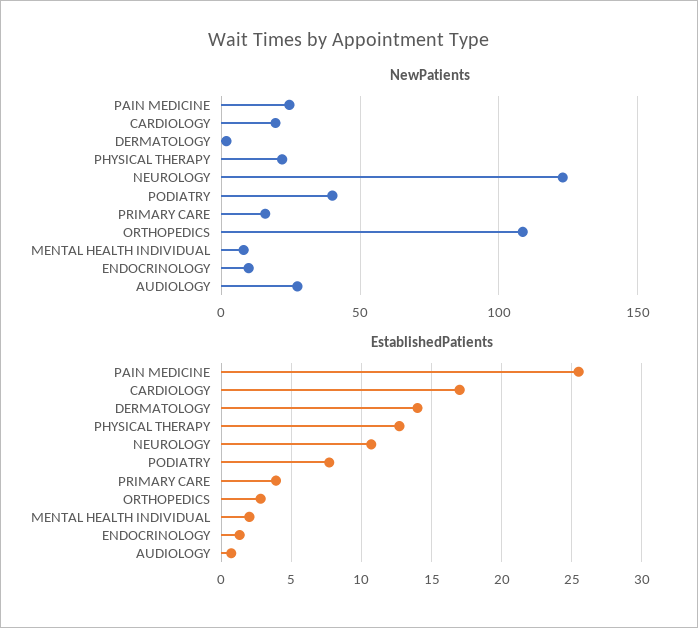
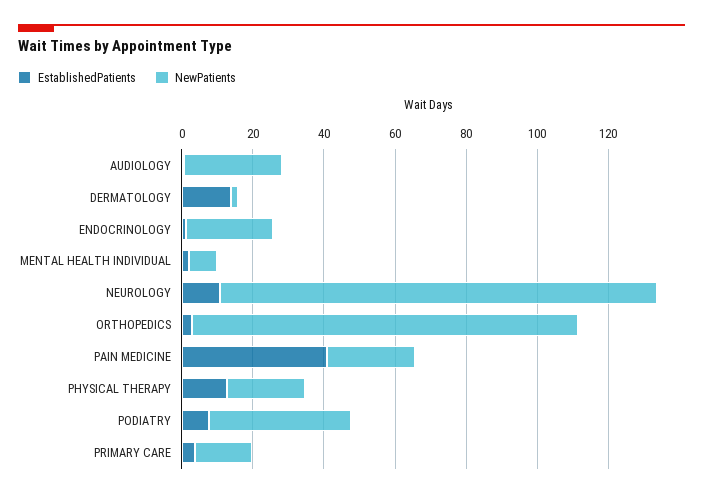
NewPatients, CARDIOLOGY: 20 -> none
NewPatients, ENDOCRINOLOGY: 10 -> 25
EstablishedPatients, PAIN MEDICINE: 25.5 -> 40
EstablishedPatients, CARDIOLOGY: 17 -> none

